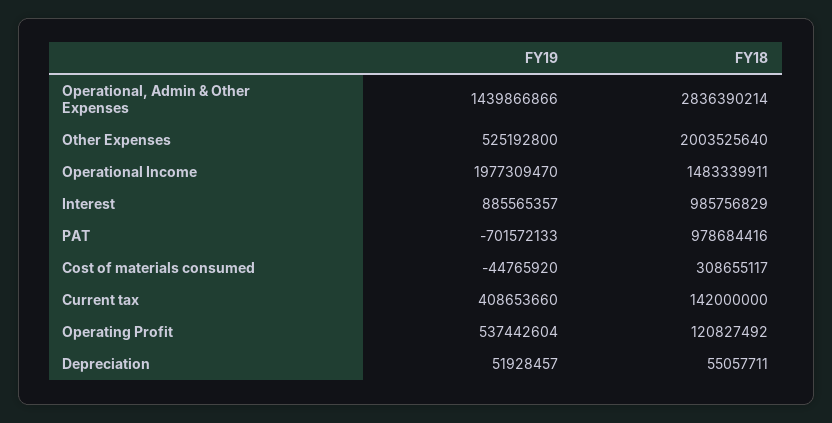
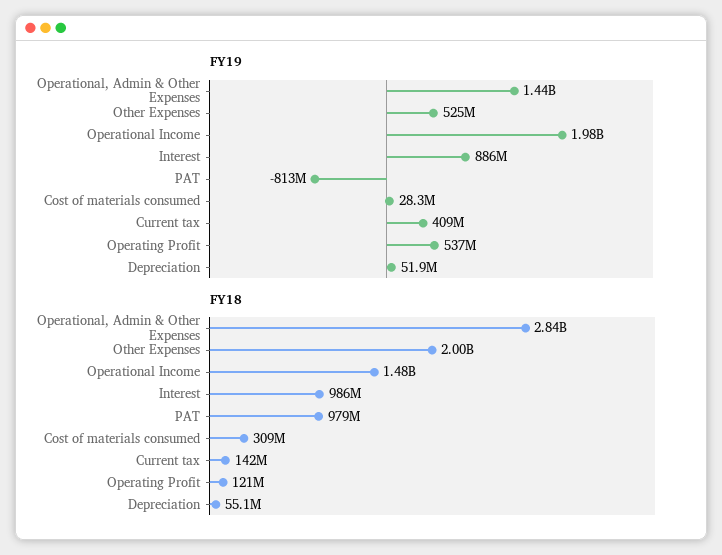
FY19, PAT: -701572133 -> -813000000
FY19, Cost of materials consumed: -44765920 -> 28300000

